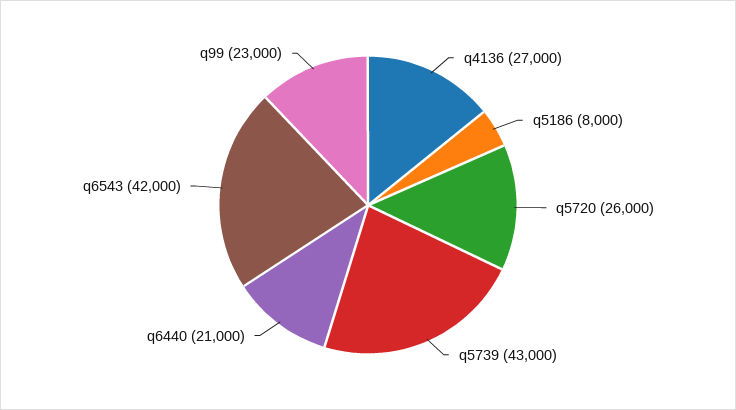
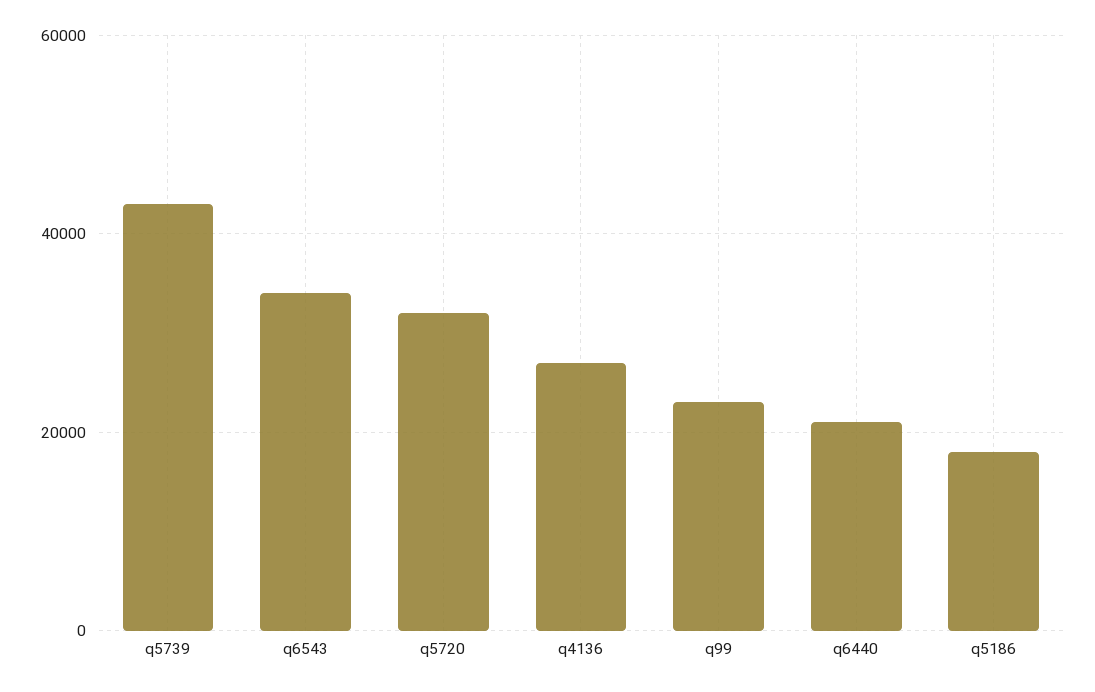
q5186: 8000 -> 18000
q5720: 26000 -> 32000
q6543: 42000 -> 34000

